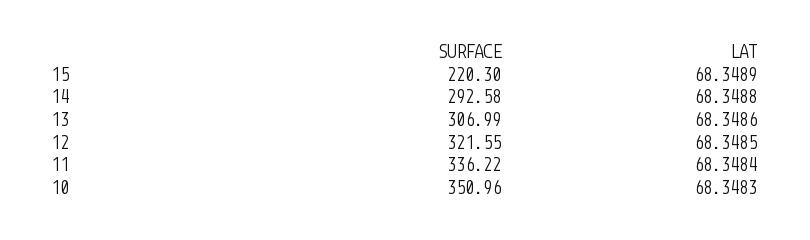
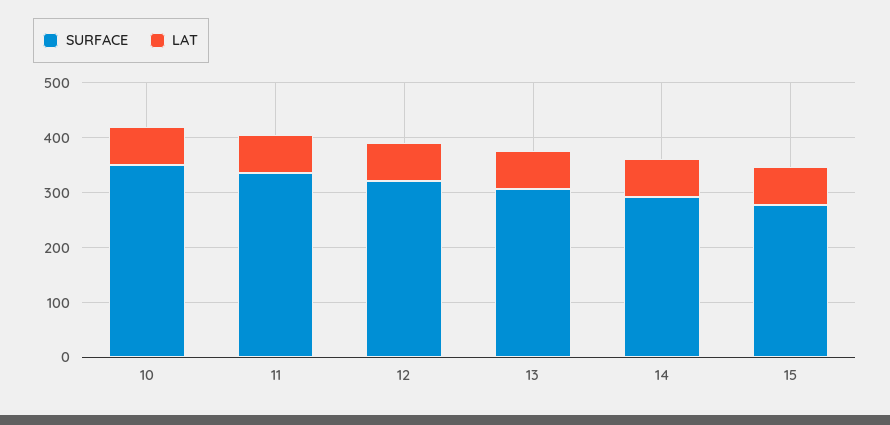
SURFACE, 15: 220.3 -> 280

